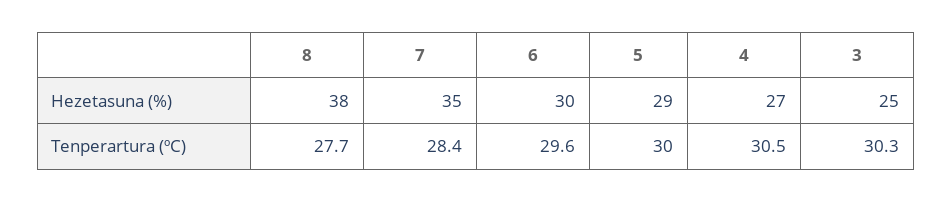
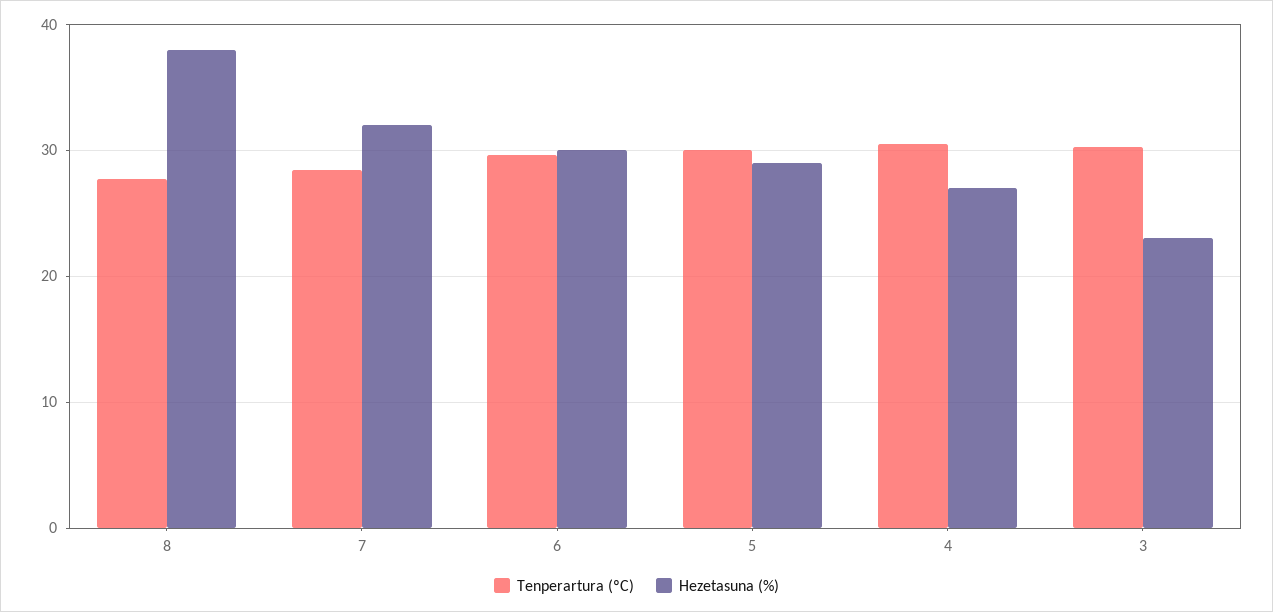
Hezetasuna (%), 7: 35 -> 32
Hezetasuna (%), 3: 25 -> 23

